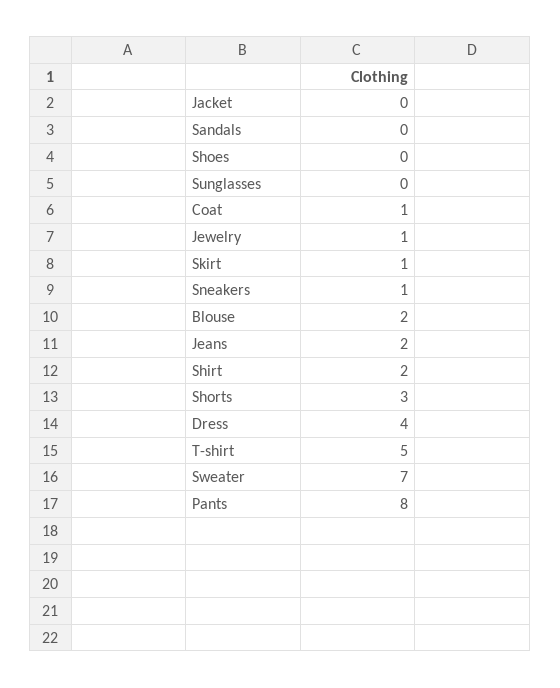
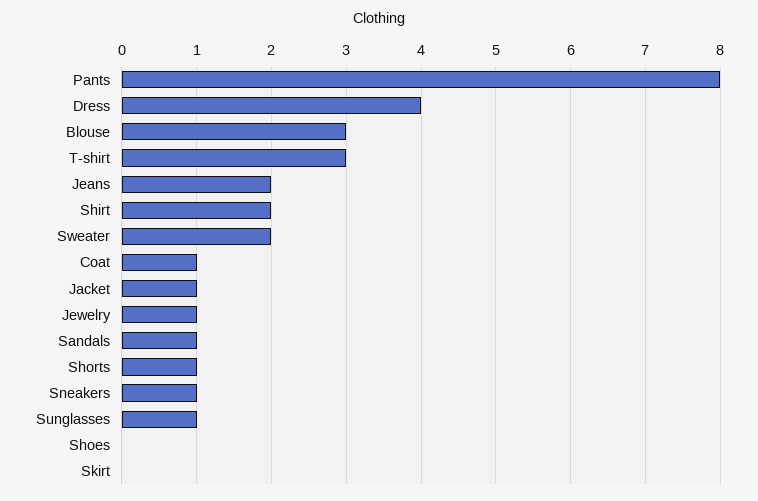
Jacket: 0 -> 1
Sandals: 0 -> 1
Sunglasses: 0 -> 1
Skirt: 1 -> 0
Blouse: 2 -> 3
Shorts: 3 -> 1
T-shirt: 5 -> 3
Sweater: 7 -> 2

